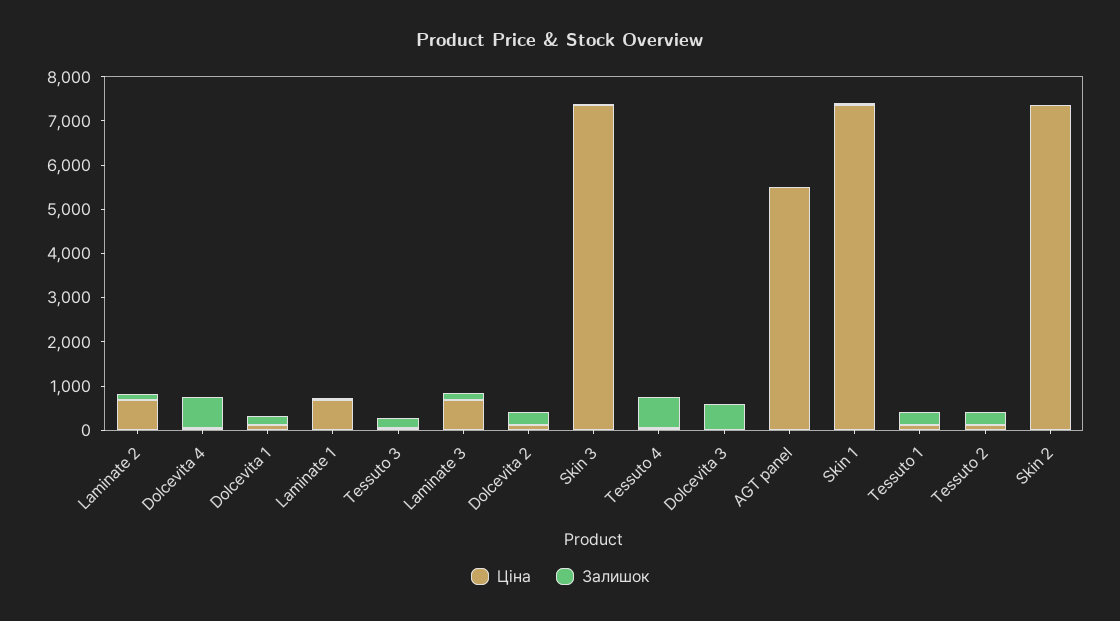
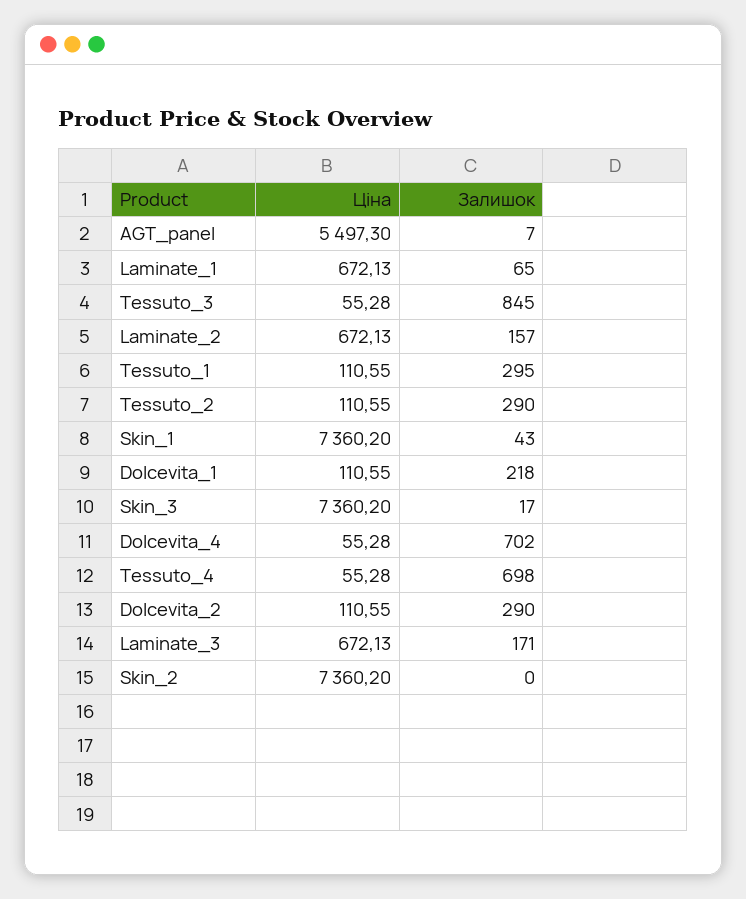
Залишок, Tessuto 3: 200 -> 845
Ціна, Dolcevita 3: 0 -> none
Залишок, Dolcevita 3: 600 -> none

